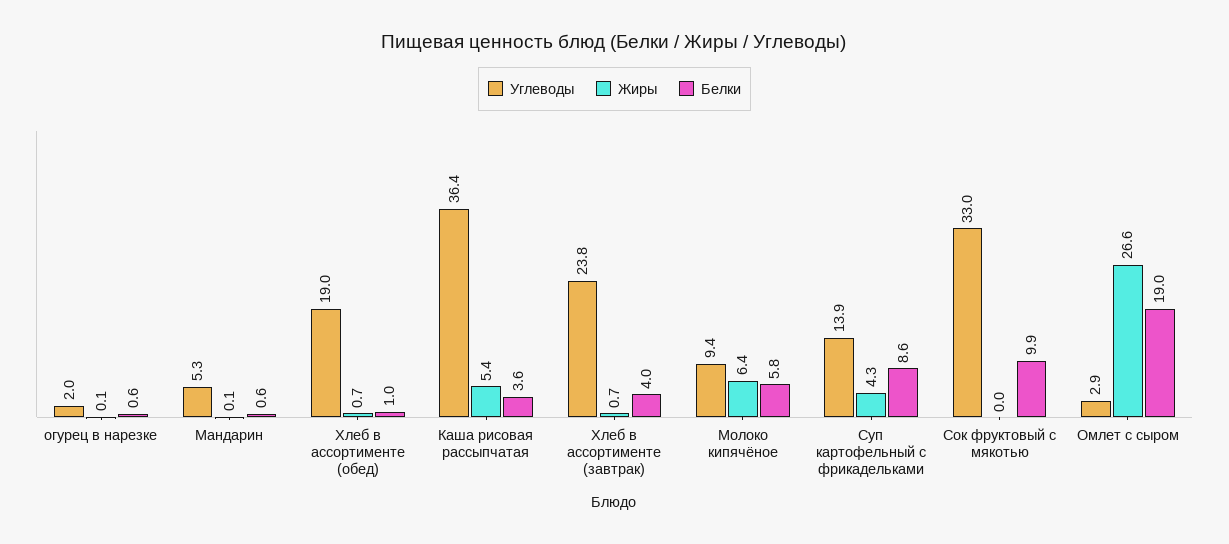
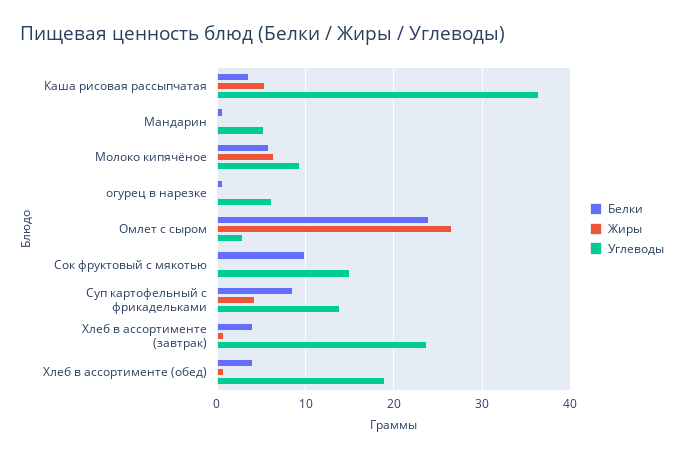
Углеводы, огурец в нарезке: 2 -> 6
Белки, Хлеб в ассортименте (обед): 1 -> 4
Углеводы, Сок фруктовый с мякотью: 33 -> 15
Белки, Омлет с сыром: 19 -> 24

